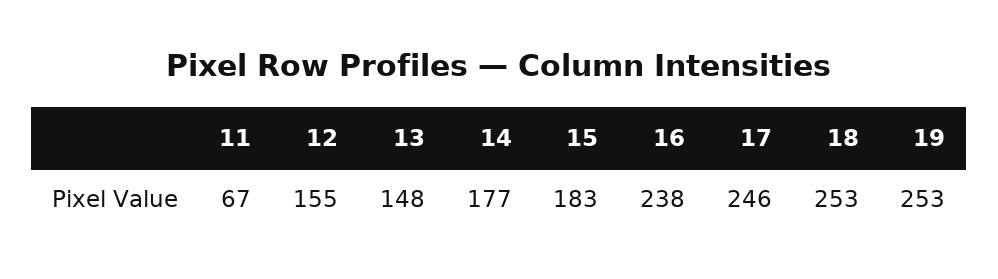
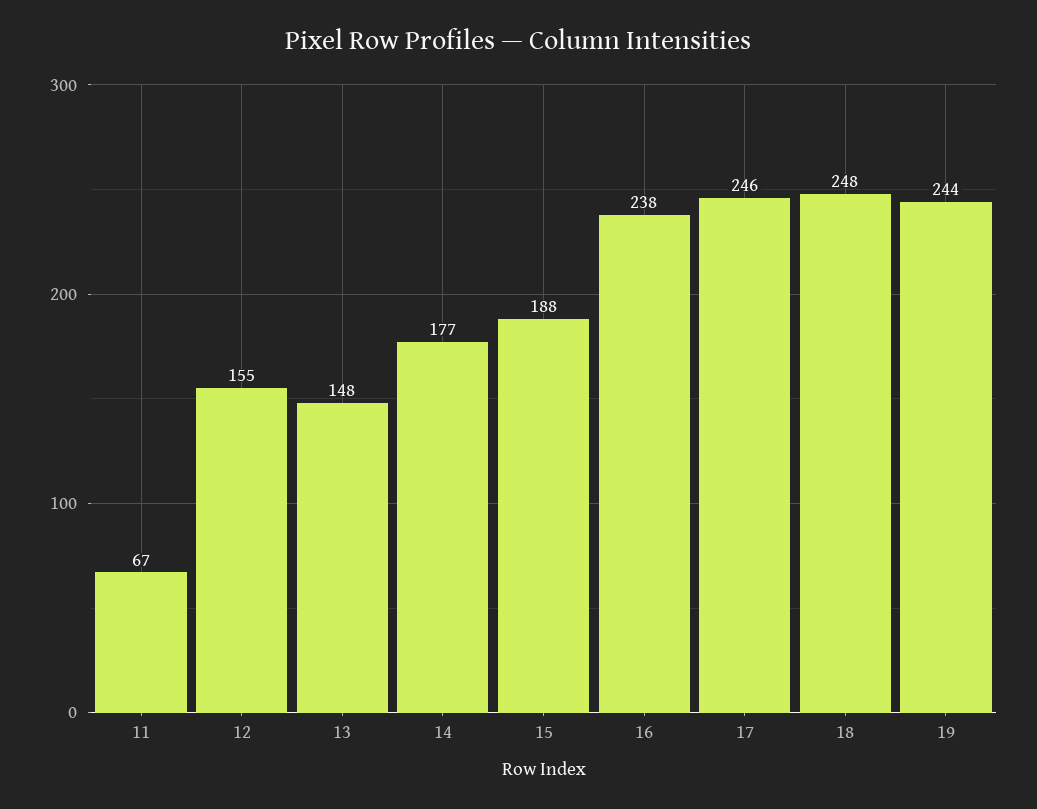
15: 183 -> 188
18: 253 -> 248
19: 253 -> 244

